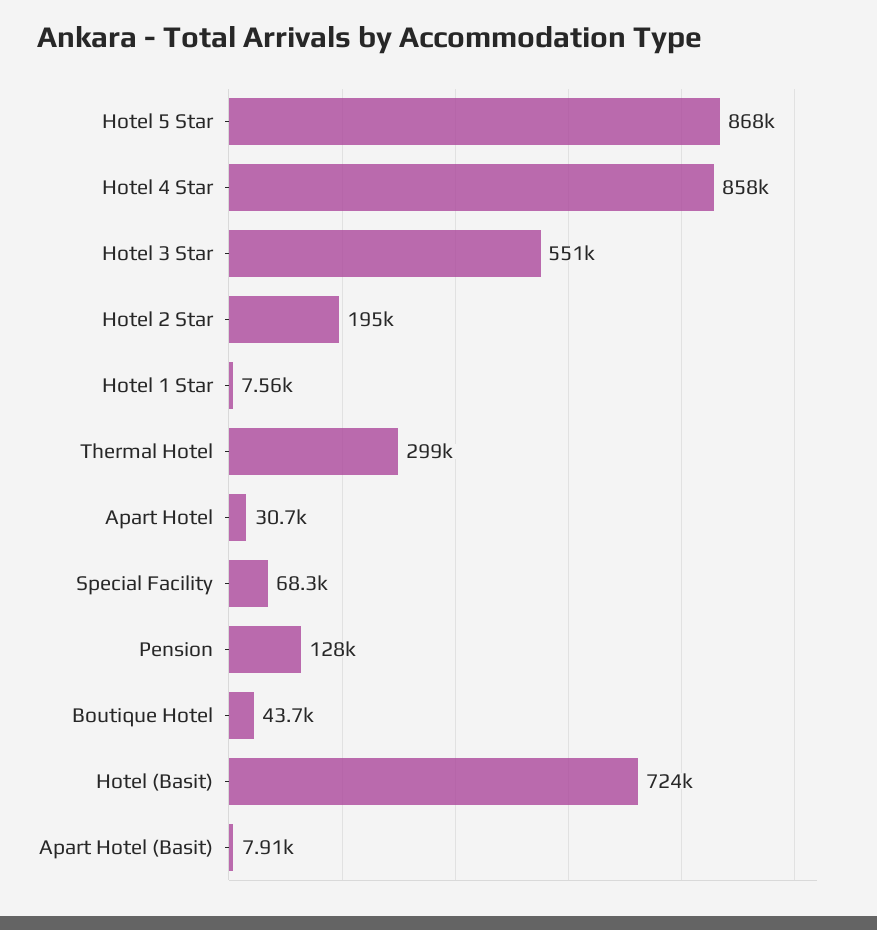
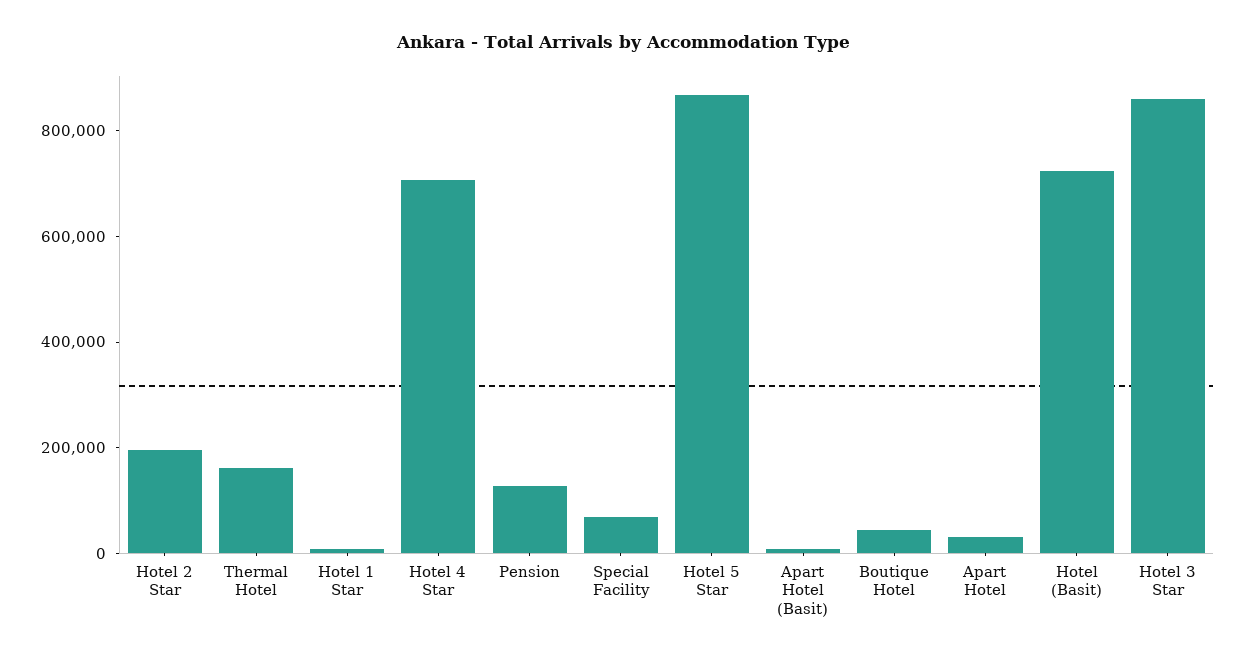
Hotel 4 Star: 858000 -> 700000
Hotel 3 Star: 551000 -> 850000
Thermal Hotel: 299000 -> 150000

